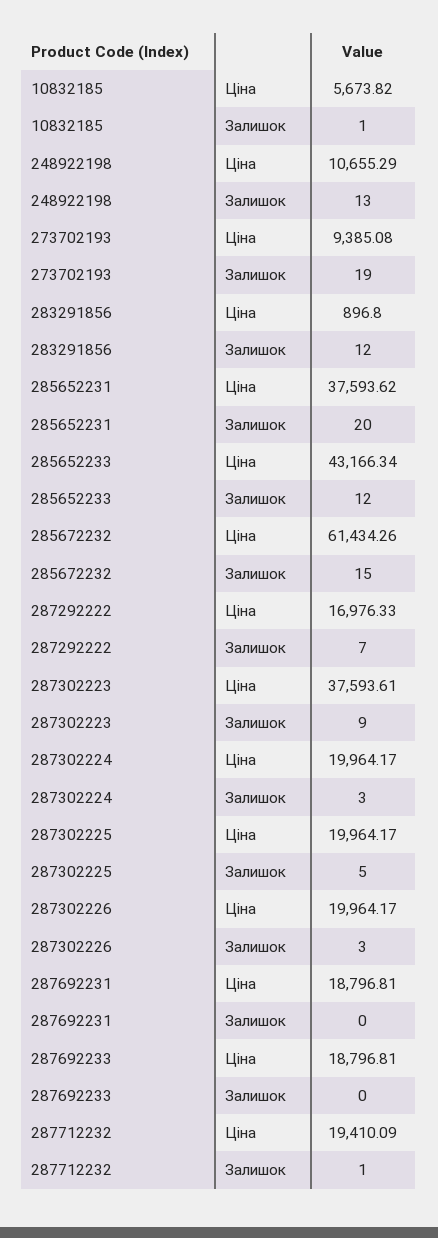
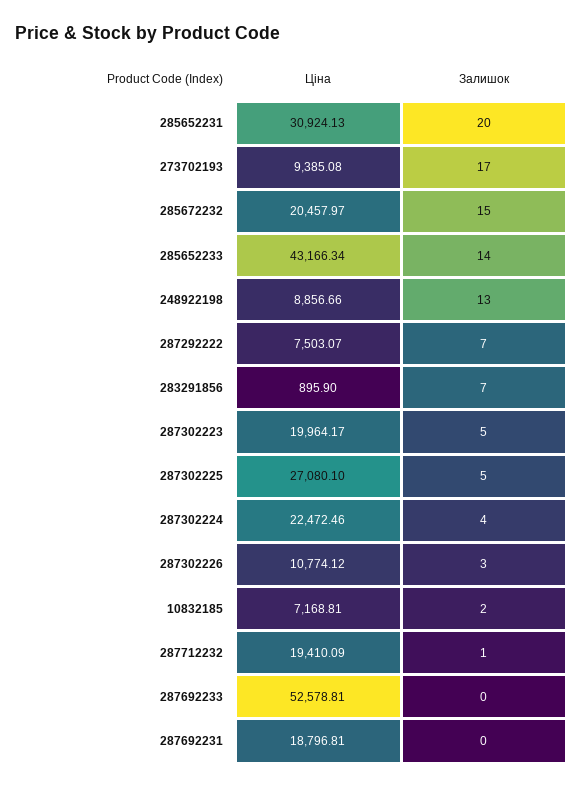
10832185, Ціна: 5673.82 -> 7168.81
10832185, Залишок: 1 -> 2
248922198, Ціна: 10655.29 -> 8856.66
273702193, Залишок: 19 -> 17
283291856, Ціна: 896.8 -> 895.9
283291856, Залишок: 12 -> 7
285652231, Ціна: 37593.62 -> 30924.13
285652233, Залишок: 12 -> 14
285672232, Ціна: 61434.26 -> 20457.97
287292222, Ціна: 16976.33 -> 7503.07
287302223, Ціна: 37593.61 -> 19964.17
287302223, Залишок: 9 -> 5
287302224, Ціна: 19964.17 -> 22472.46
287302224, Залишок: 3 -> 4
287302225, Ціна: 19964.17 -> 27080.1
287302226, Ціна: 19964.17 -> 10774.12
287692233, Ціна: 18796.81 -> 52578.81

